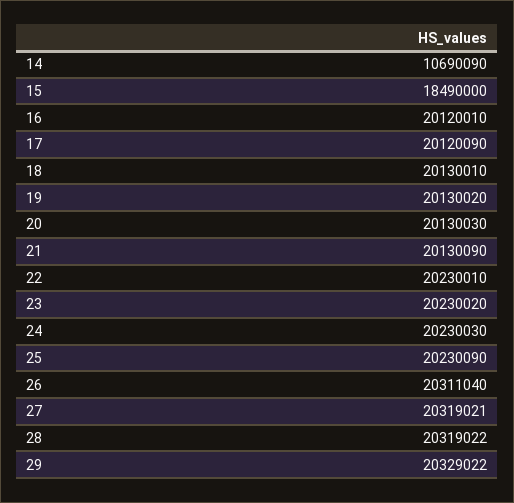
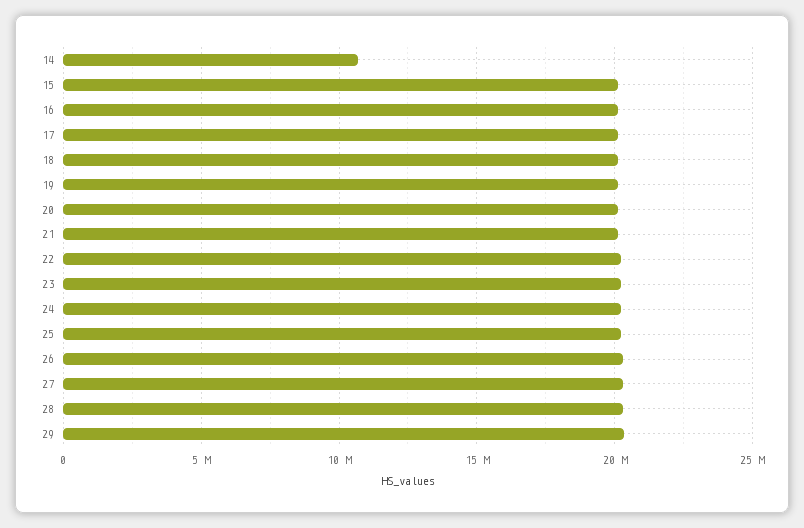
15: 18490000 -> 20000000

